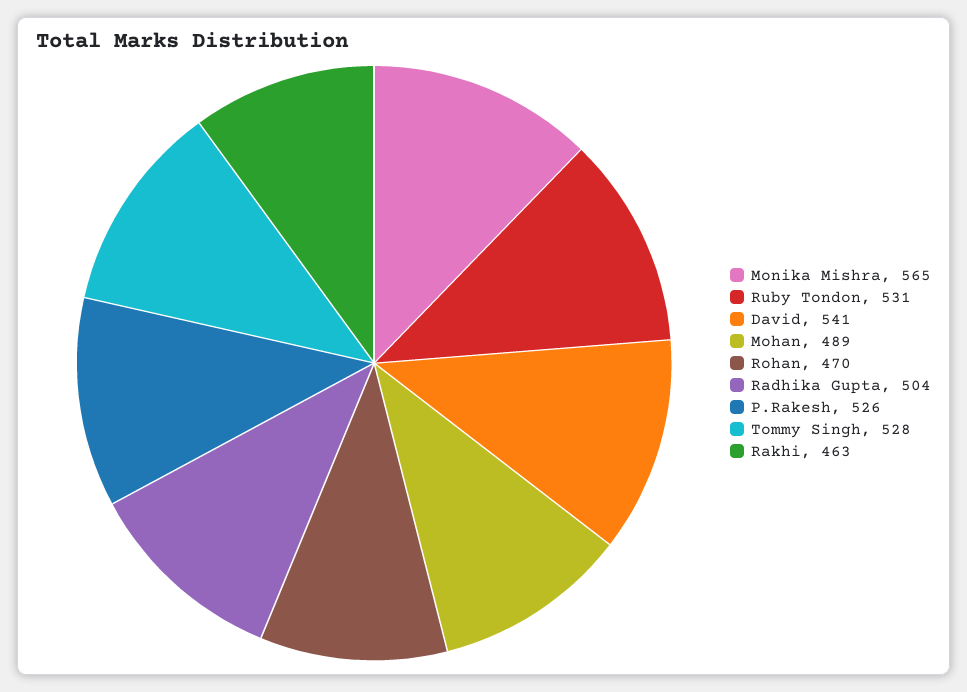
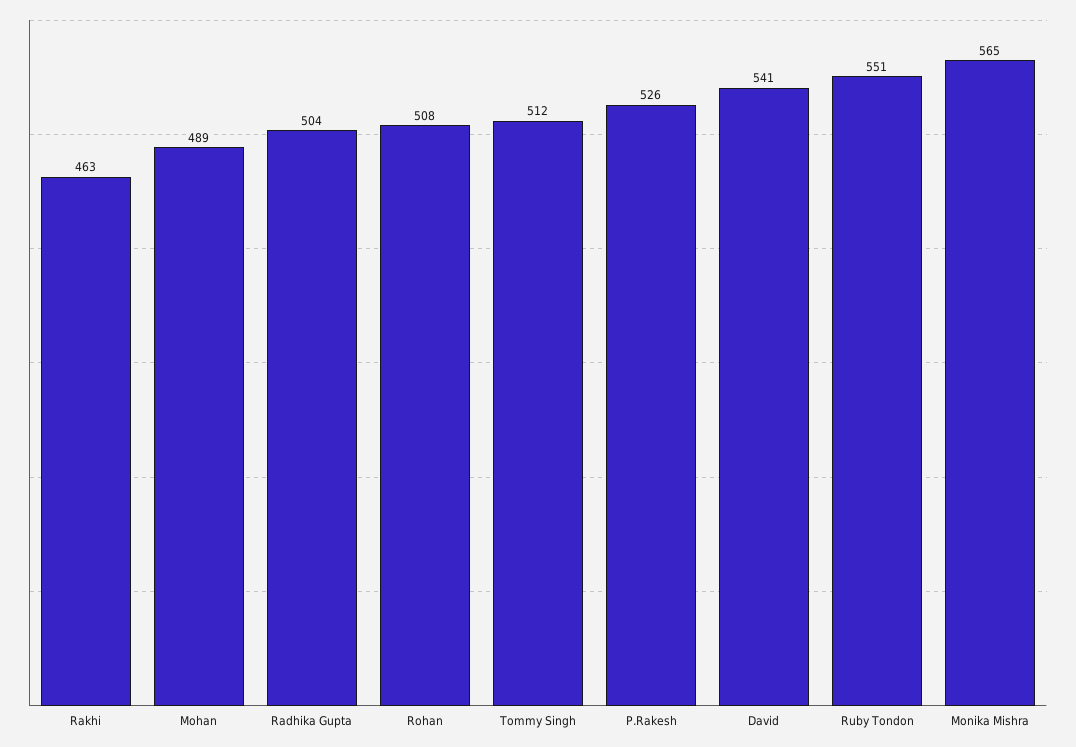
Ruby Tondon: 531 -> 551
Rohan: 470 -> 508
Tommy Singh: 528 -> 512

